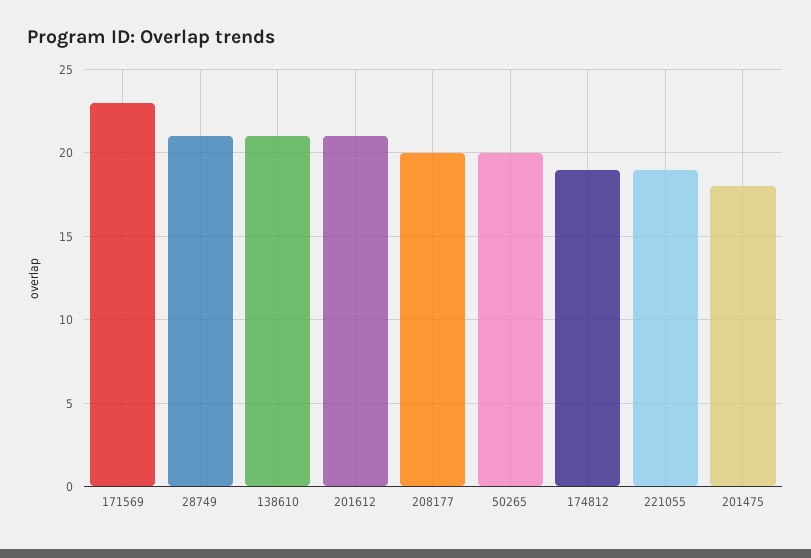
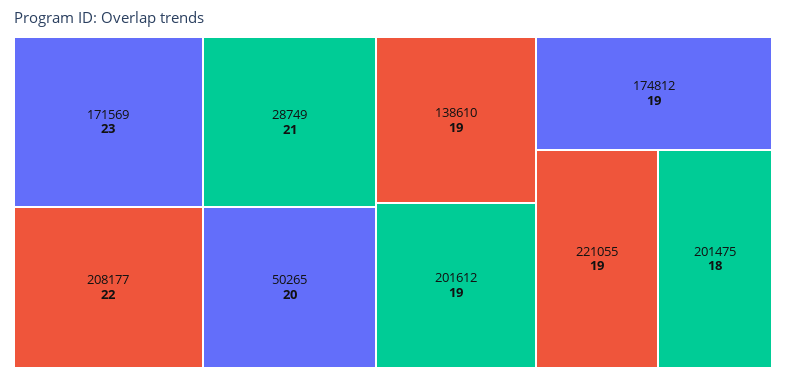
138610: 21 -> 19
201612: 21 -> 19
208177: 20 -> 22

